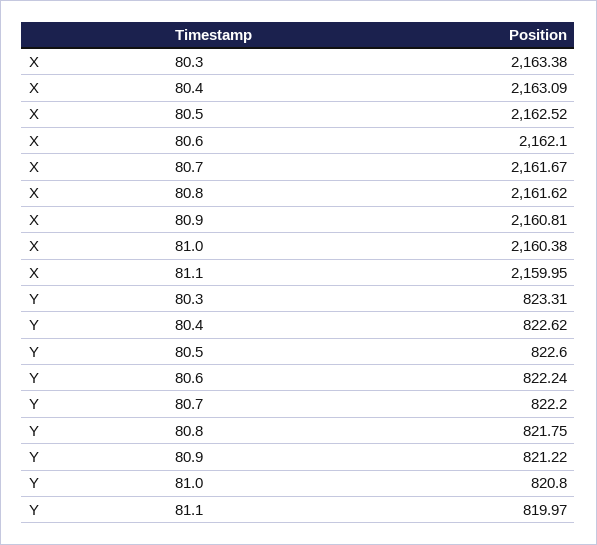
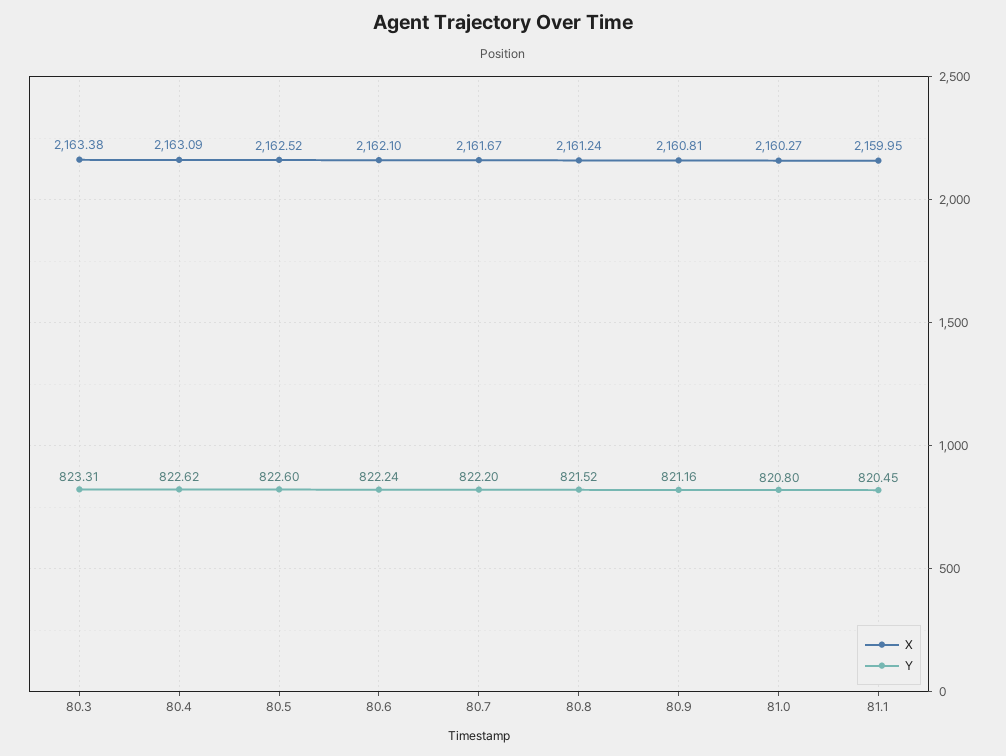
X, 80.8: 2161.62 -> 2161.24
X, 81.0: 2160.38 -> 2160.27
Y, 80.8: 821.75 -> 821.52
Y, 80.9: 821.22 -> 821.16
Y, 81.1: 819.97 -> 820.45

